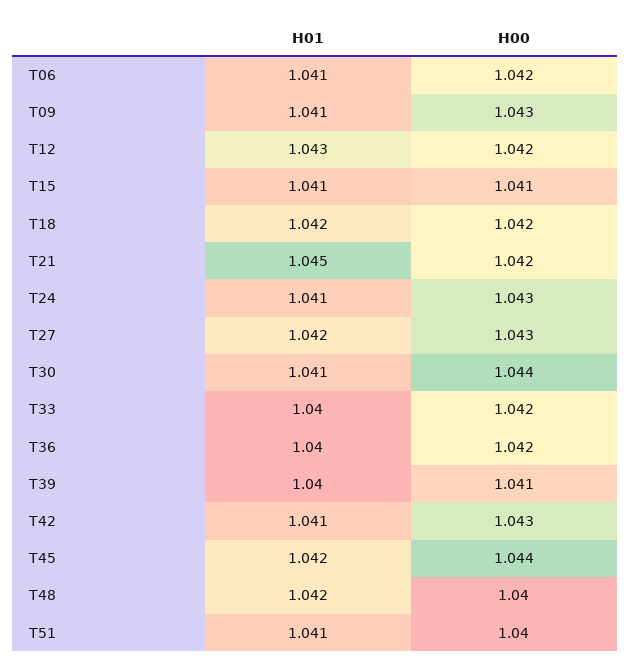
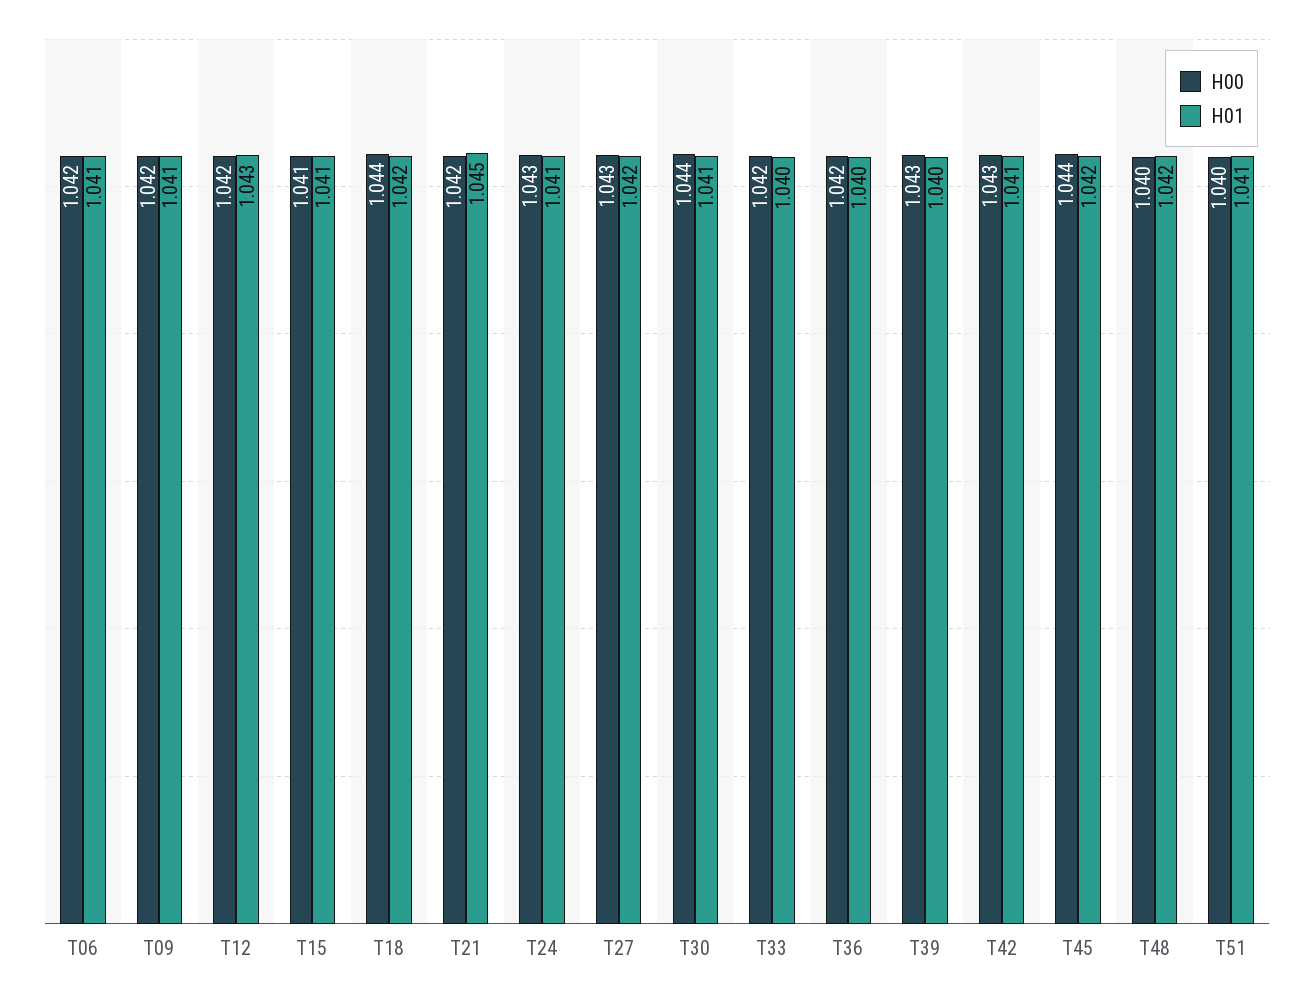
H00, T09: 1.043 -> 1.042
H00, T18: 1.042 -> 1.044
H00, T39: 1.041 -> 1.043

